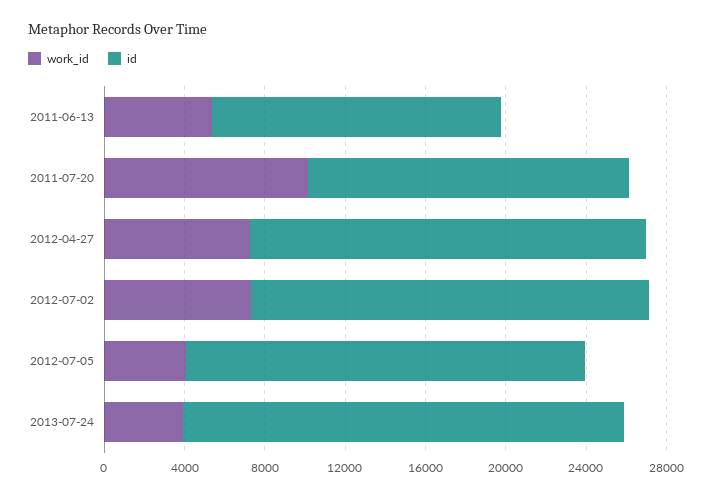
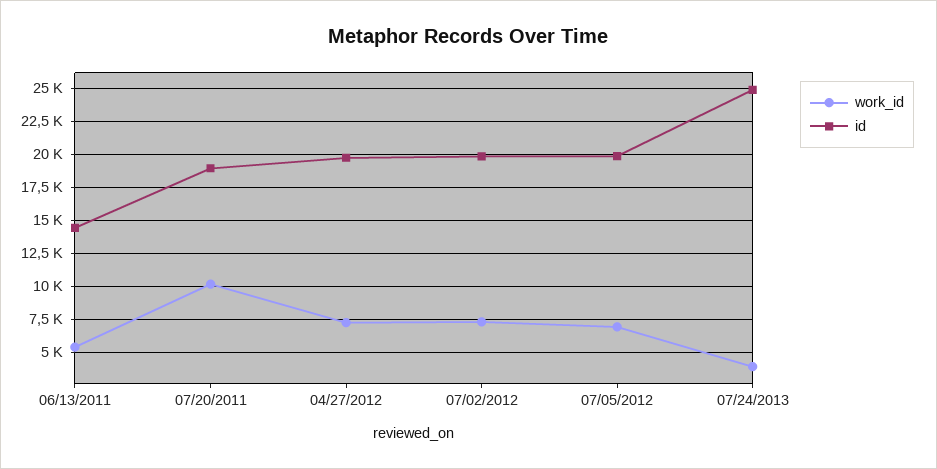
id, 2011-07-20: 16000 -> 19000
work_id, 2012-07-05: 4000 -> 7000
id, 2013-07-24: 22000 -> 25000

